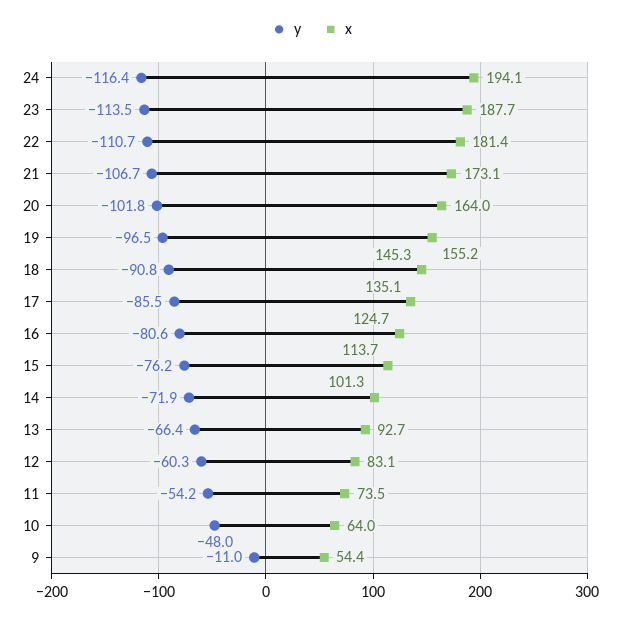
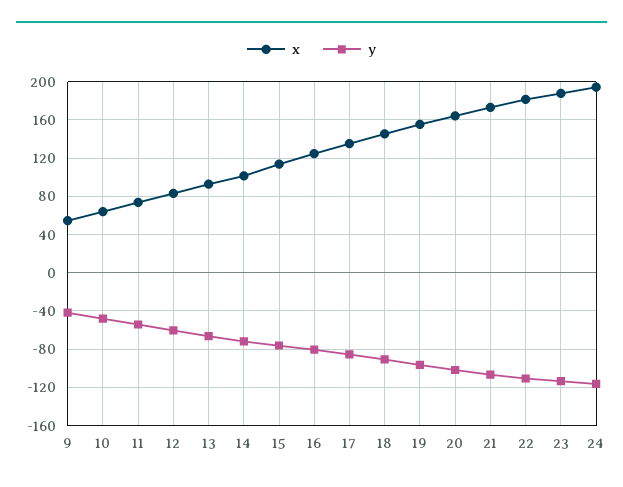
y, 9: -11 -> -40

